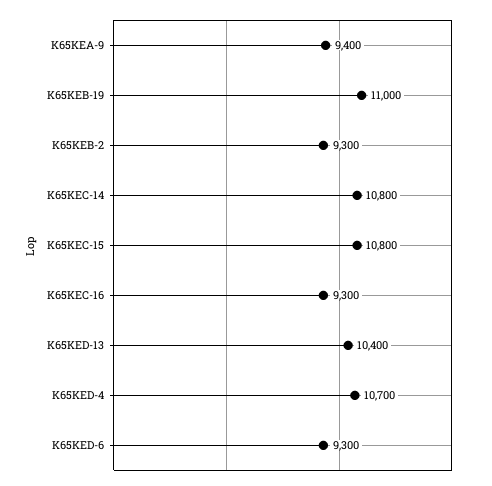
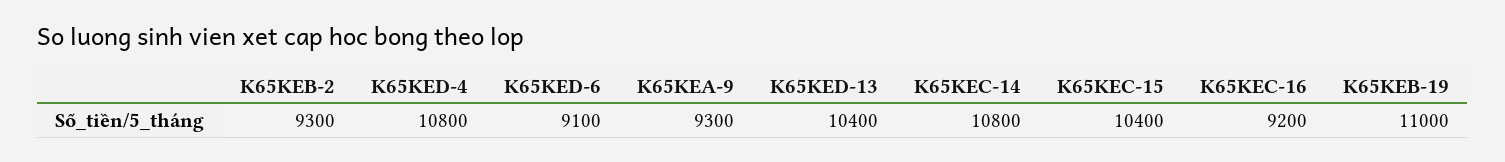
K65KEA-9: 9400 -> 9300
K65KEC-15: 10800 -> 10400
K65KEC-16: 9300 -> 9200
K65KED-4: 10700 -> 10800
K65KED-6: 9300 -> 9100

